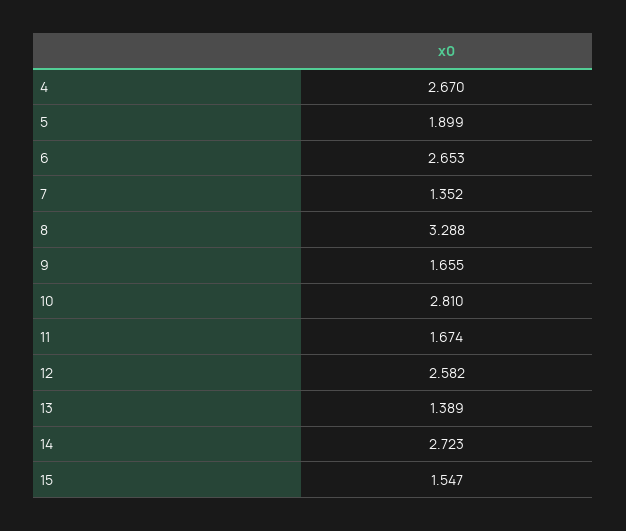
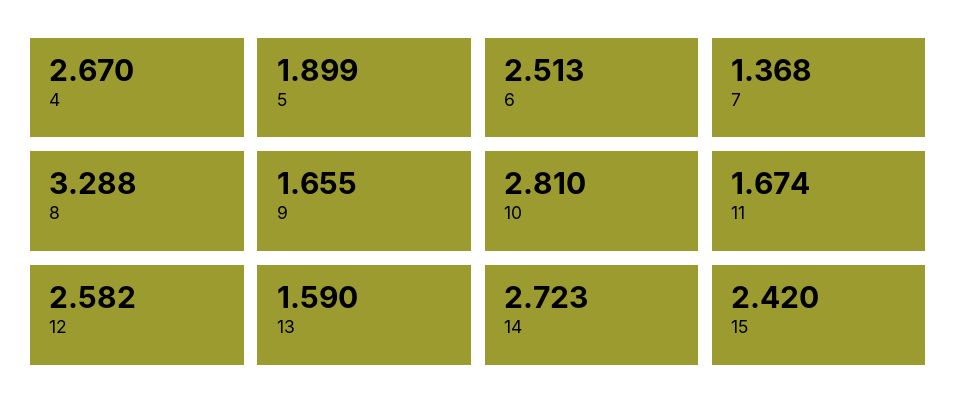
6: 2.653 -> 2.513
7: 1.352 -> 1.368
13: 1.389 -> 1.59
15: 1.547 -> 2.42

